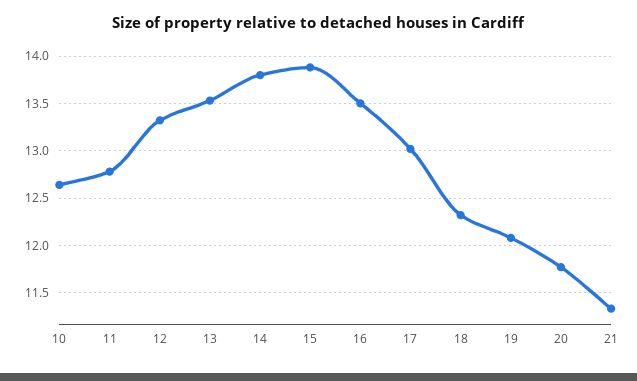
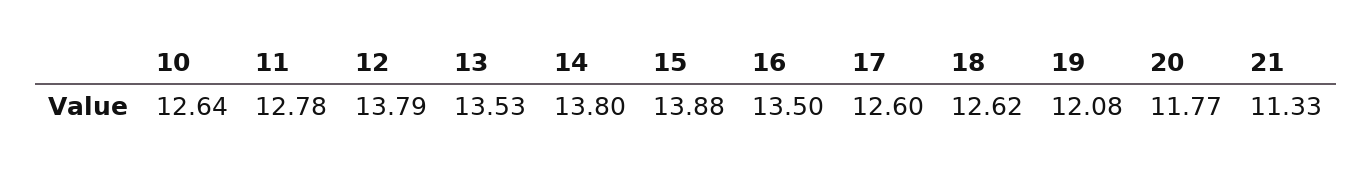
12: 13.3 -> 13.79
17: 13 -> 12.6
18: 12.3 -> 12.62

